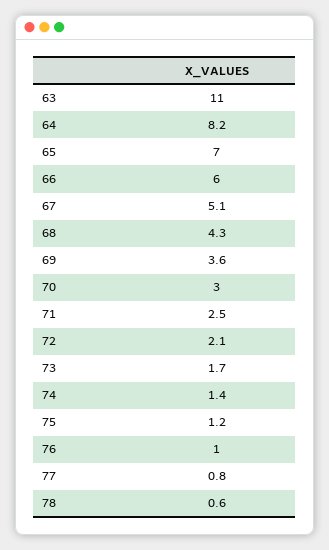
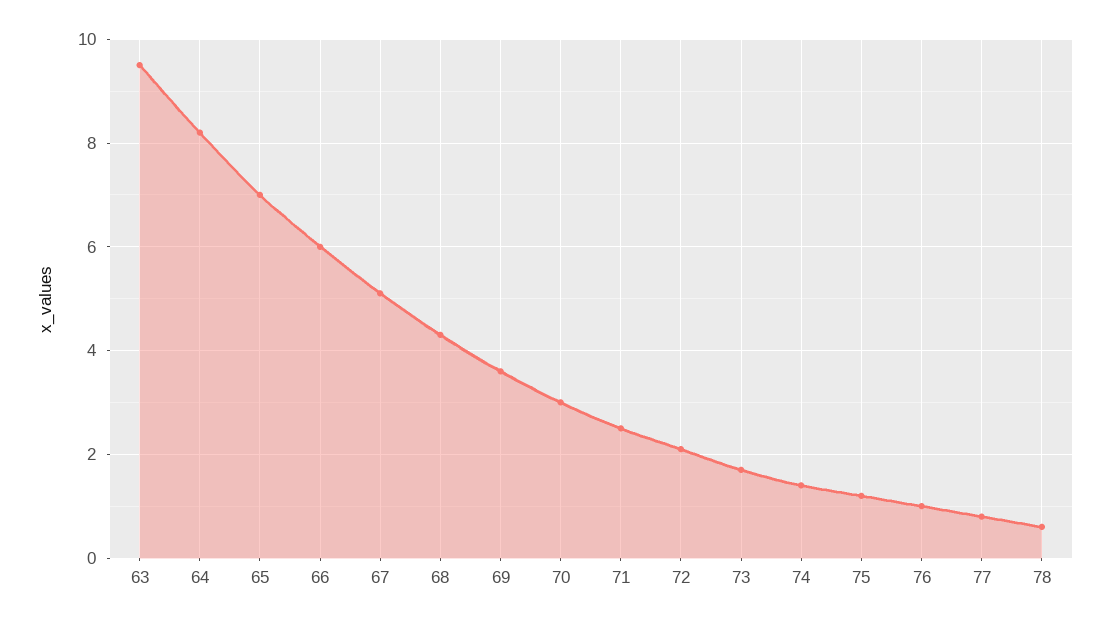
63: 11 -> 9.5

